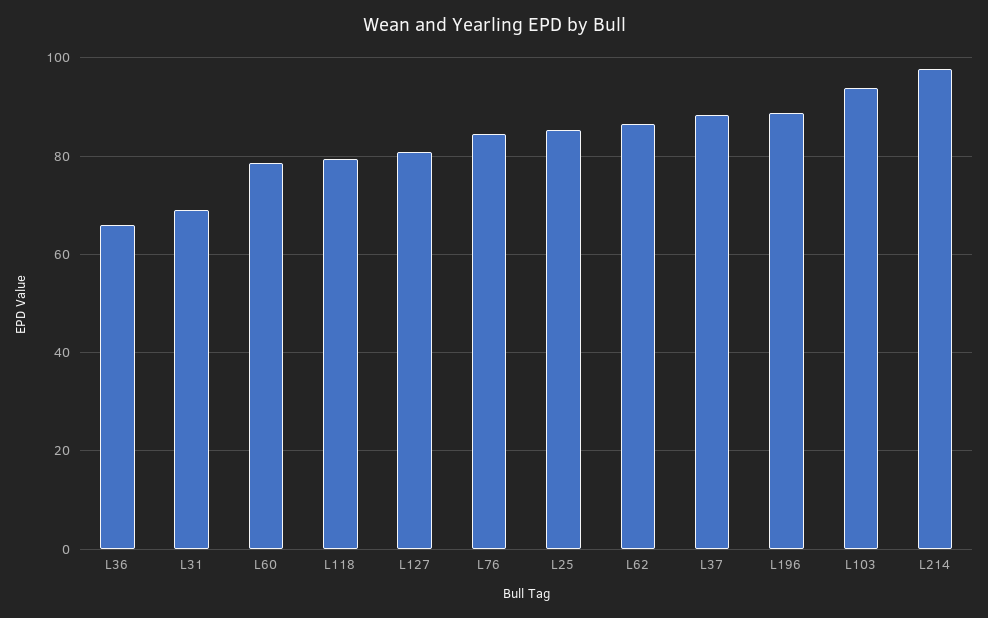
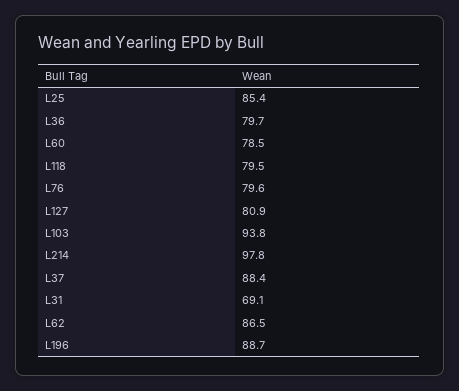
L36: 66 -> 79.7
L76: 84 -> 79.6

